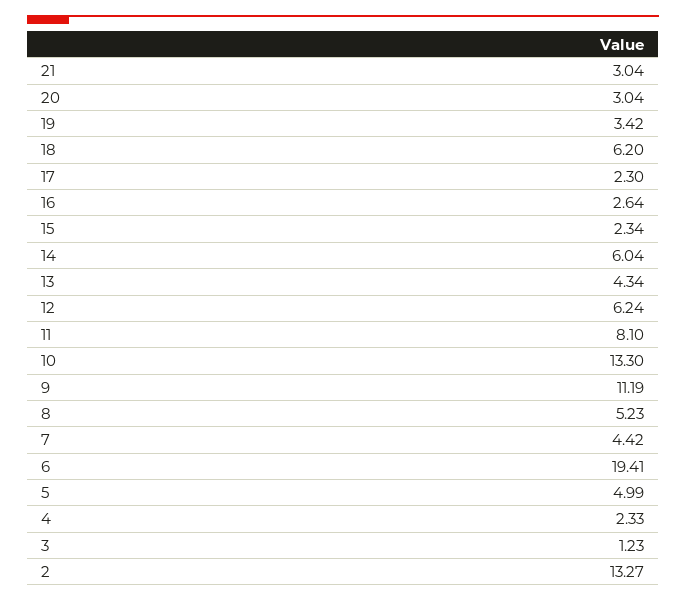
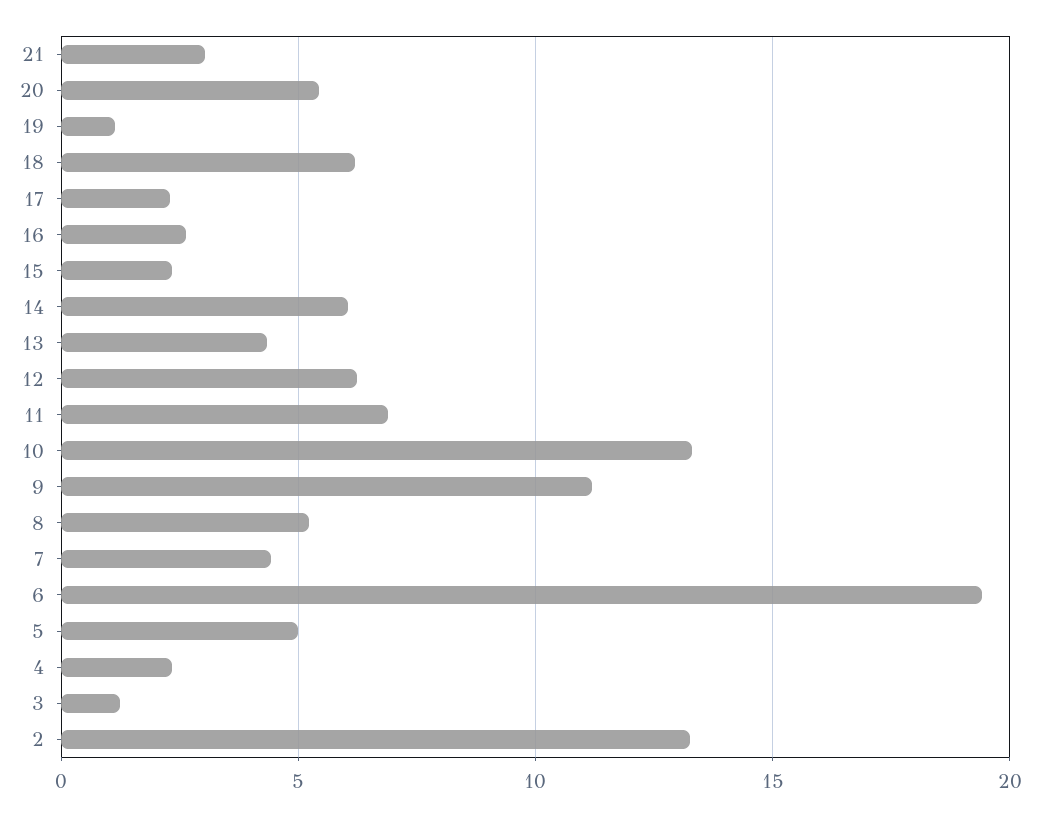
20: 3.04 -> 5.5
19: 3.42 -> 1
11: 8.1 -> 7

